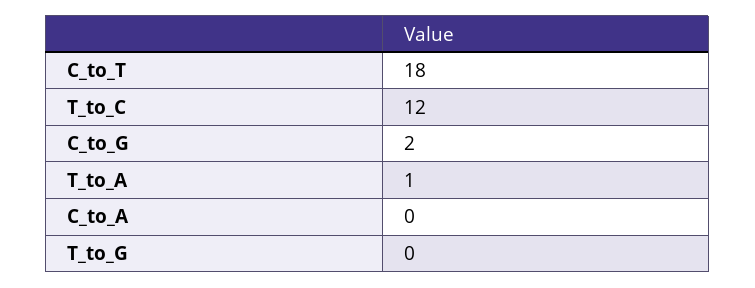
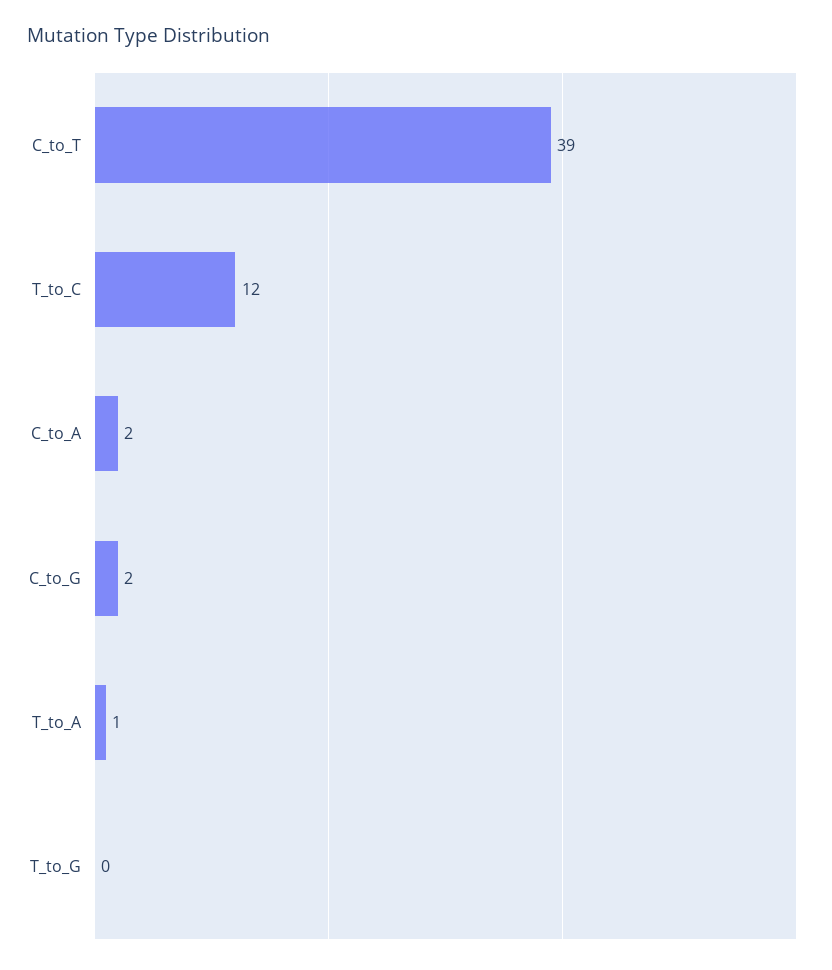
C_to_T: 18 -> 39
C_to_A: 0 -> 2

